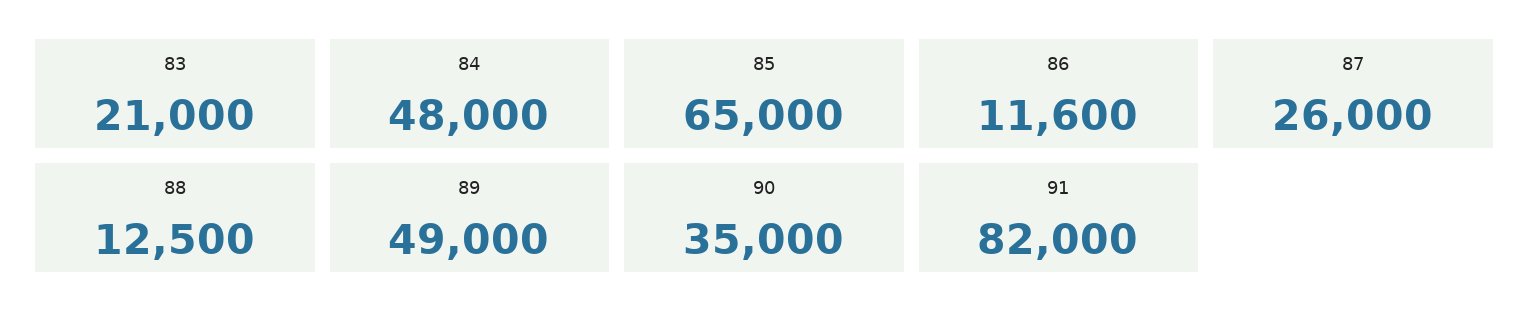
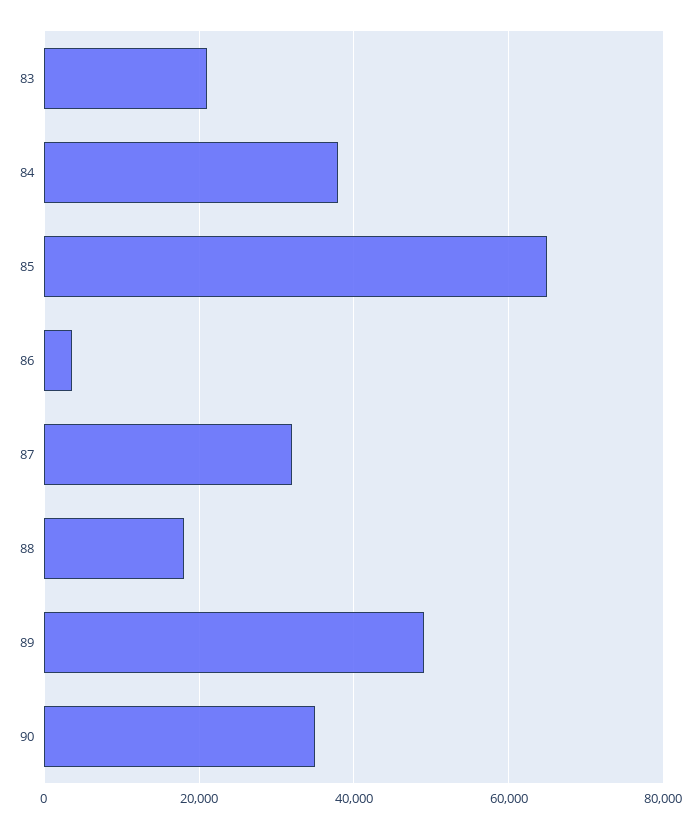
84: 48000 -> 38000
86: 11600 -> 4000
87: 26000 -> 32000
88: 12500 -> 18000
91: 82000 -> none

